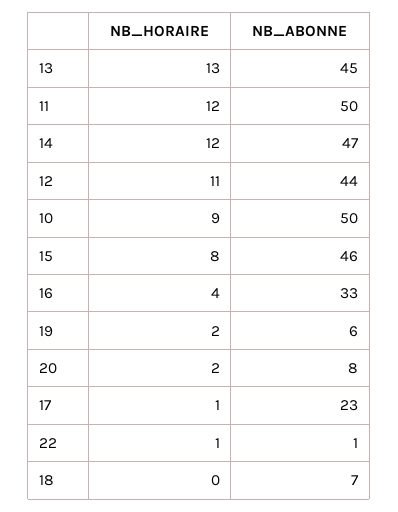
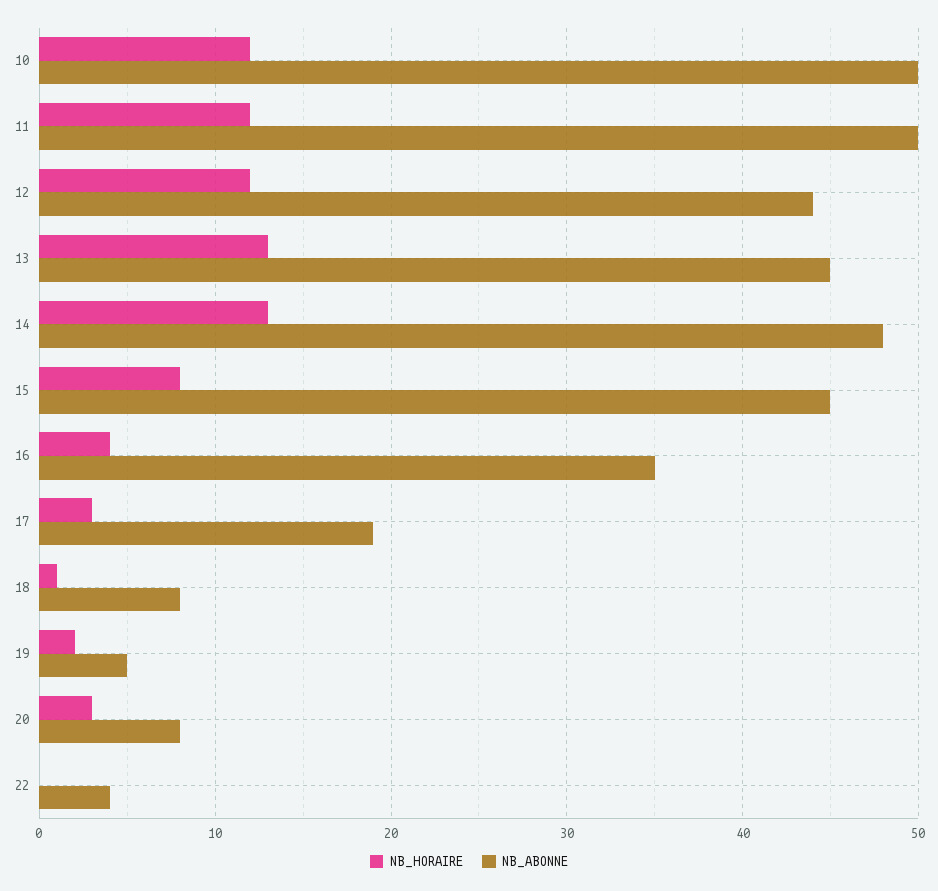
NB_HORAIRE, 14: 12 -> 13
NB_ABONNE, 14: 47 -> 48
NB_HORAIRE, 12: 11 -> 12
NB_HORAIRE, 10: 9 -> 12
NB_ABONNE, 15: 46 -> 45
NB_ABONNE, 16: 33 -> 35
NB_ABONNE, 19: 6 -> 5
NB_HORAIRE, 20: 2 -> 3
NB_HORAIRE, 17: 1 -> 3
NB_ABONNE, 17: 23 -> 19
NB_HORAIRE, 22: 1 -> 0
NB_ABONNE, 22: 1 -> 4
NB_HORAIRE, 18: 0 -> 1
NB_ABONNE, 18: 7 -> 8

